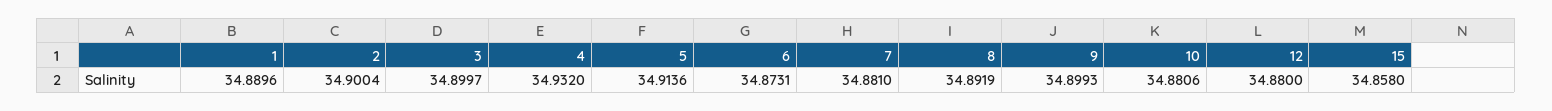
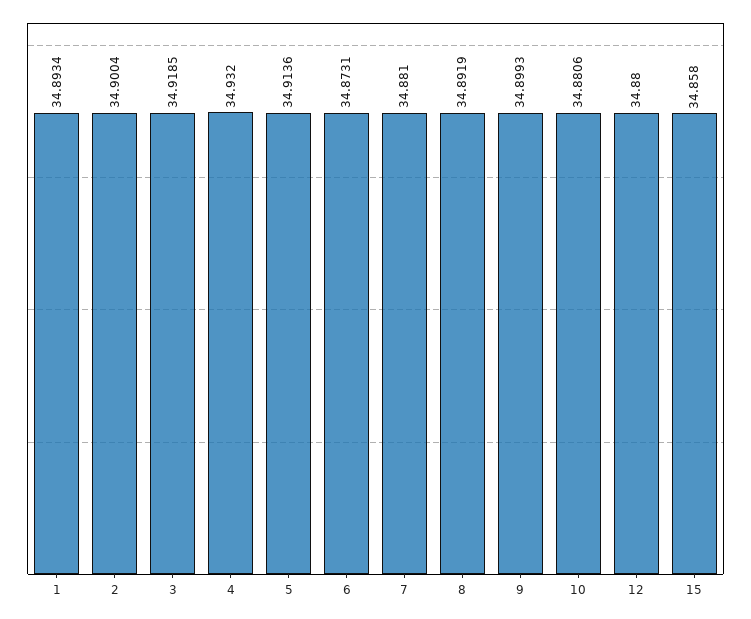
1: 34.8896 -> 34.8934
3: 34.8997 -> 34.9185

